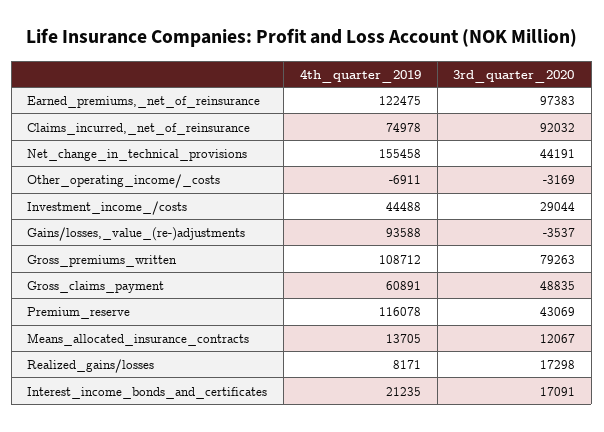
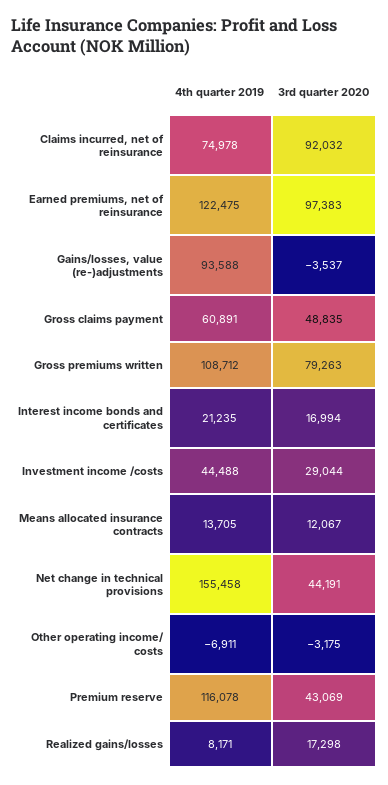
3rd_quarter_2020, Other_operating_income/_costs: -3169 -> -3175
3rd_quarter_2020, Interest_income_bonds_and_certificates: 17091 -> 16994

